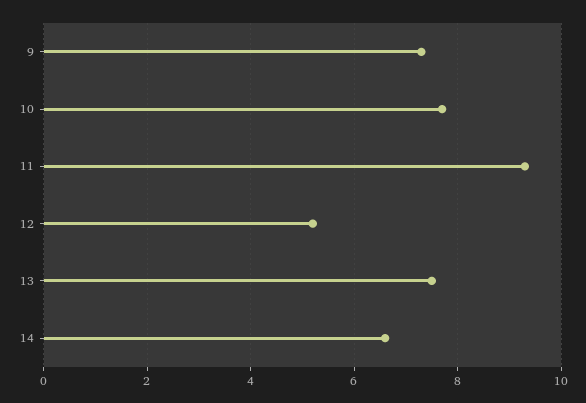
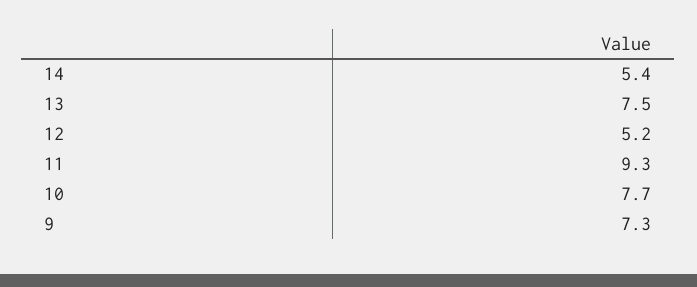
14: 6.5 -> 5.4

